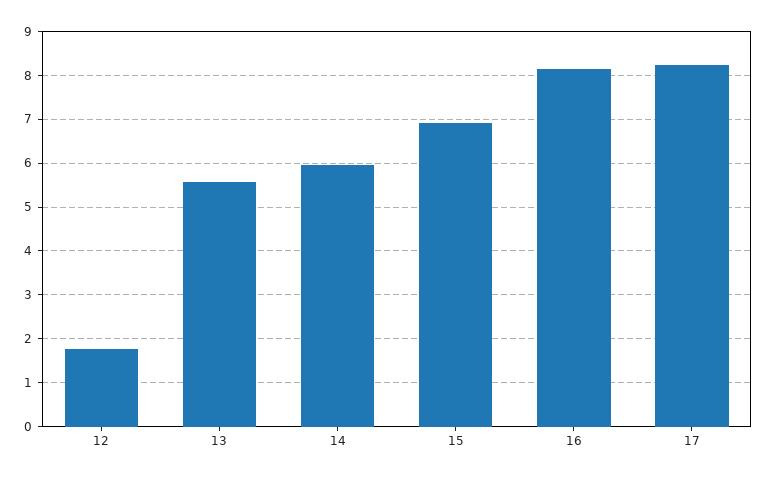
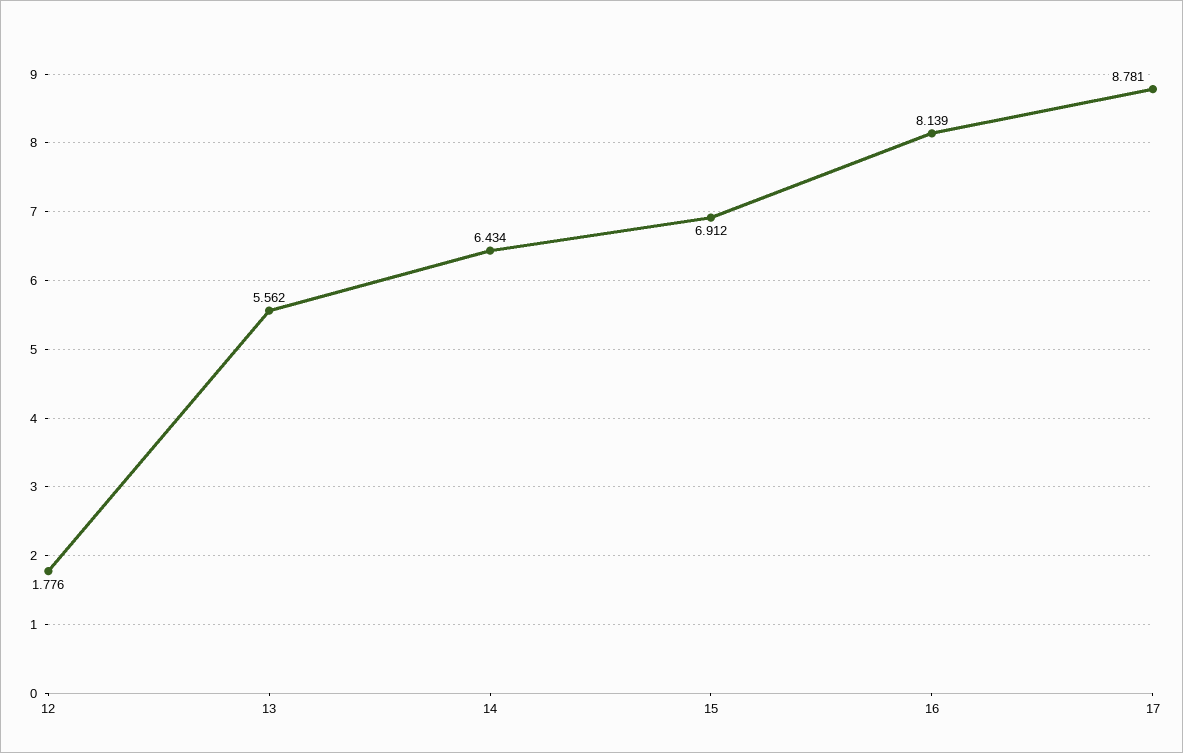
14: 6 -> 6.434
17: 8.2 -> 8.781

